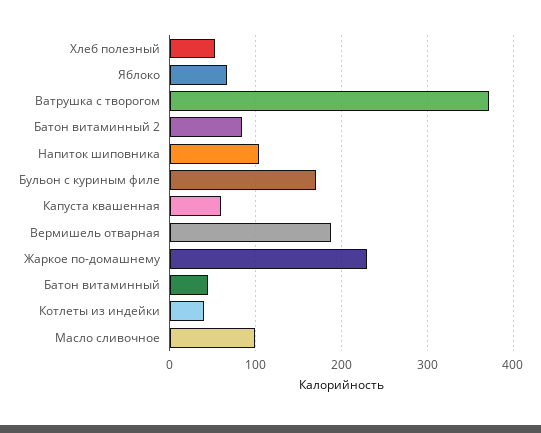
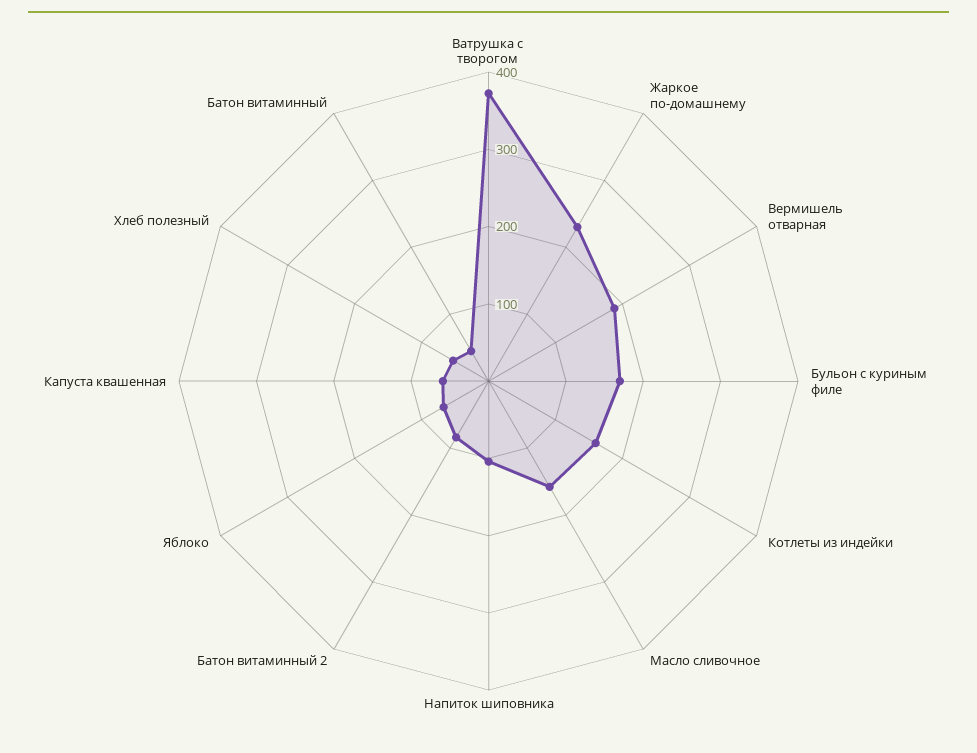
Котлеты из индейки: 40 -> 160
Масло сливочное: 100 -> 160

